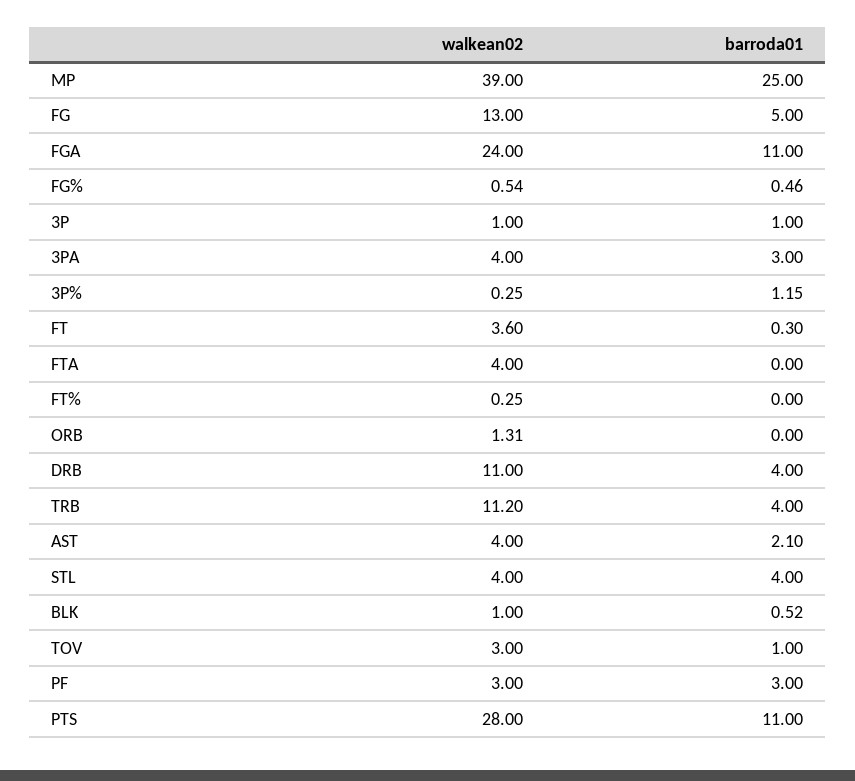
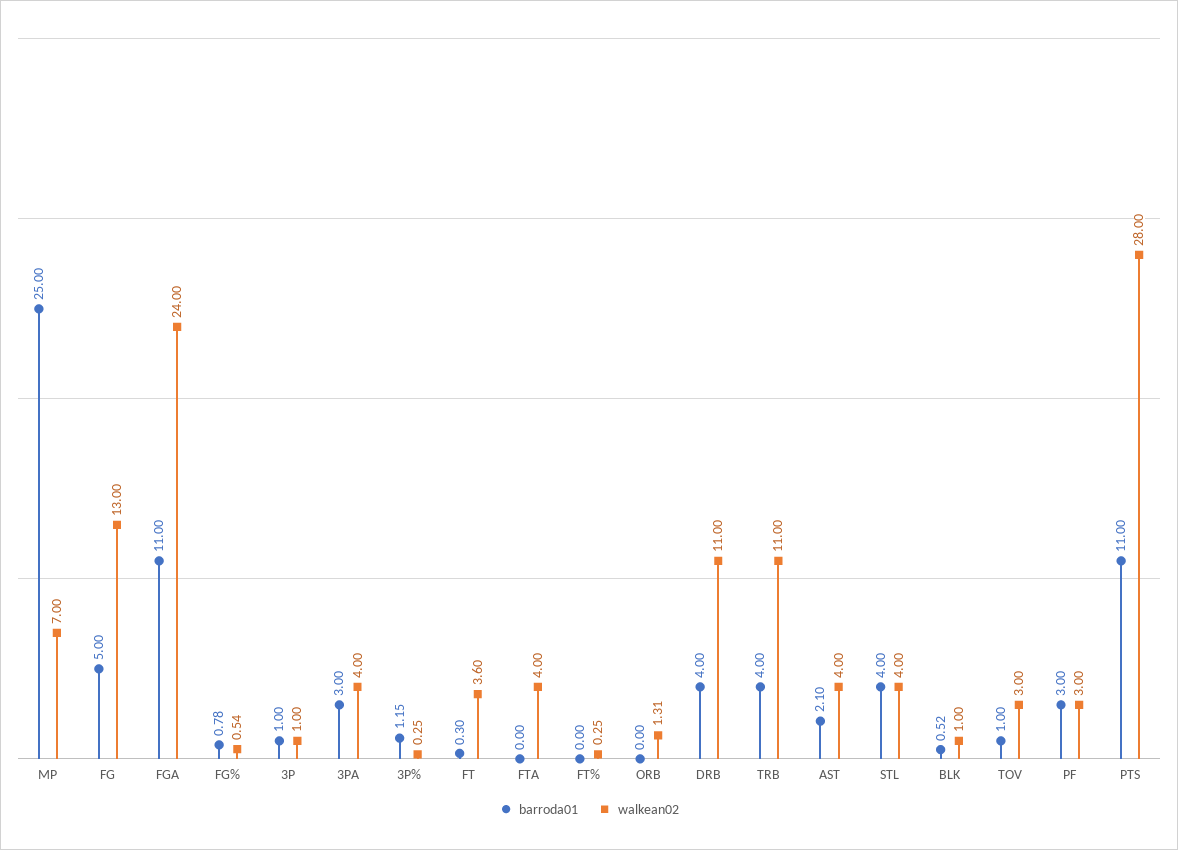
walkean02, MP: 39 -> 7
barroda01, FG%: 0.46 -> 0.78
walkean02, TRB: 11.2 -> 11

